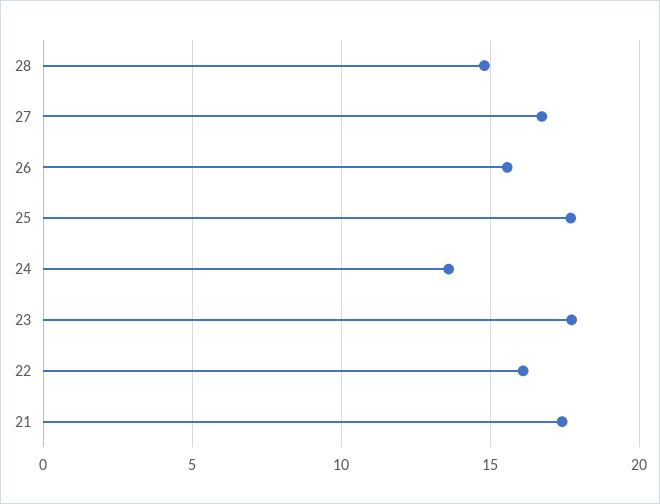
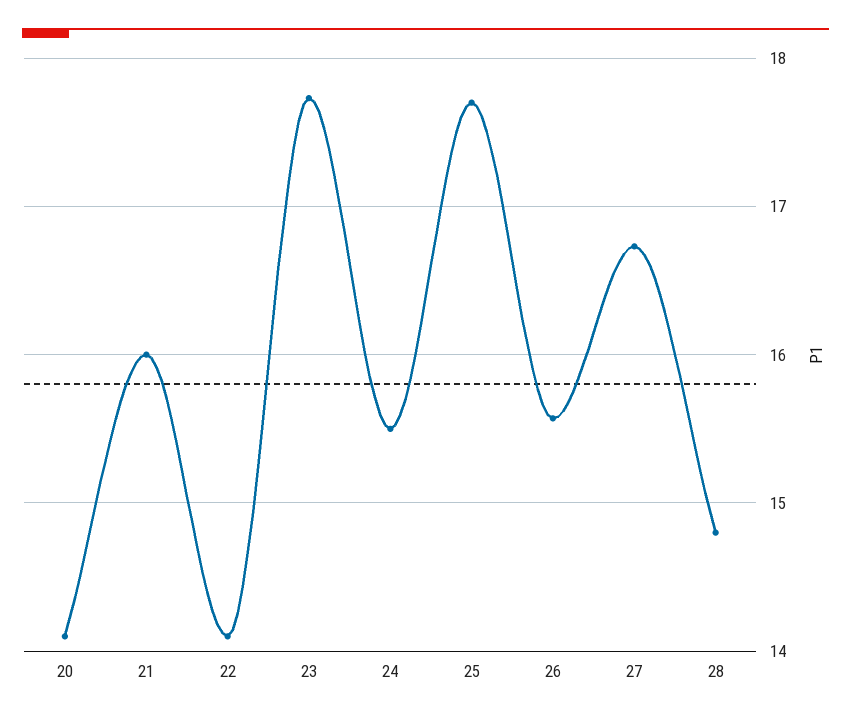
24: 13.5 -> 15.5
22: 16 -> 14.1
21: 17.5 -> 16
20: none -> 14.1

